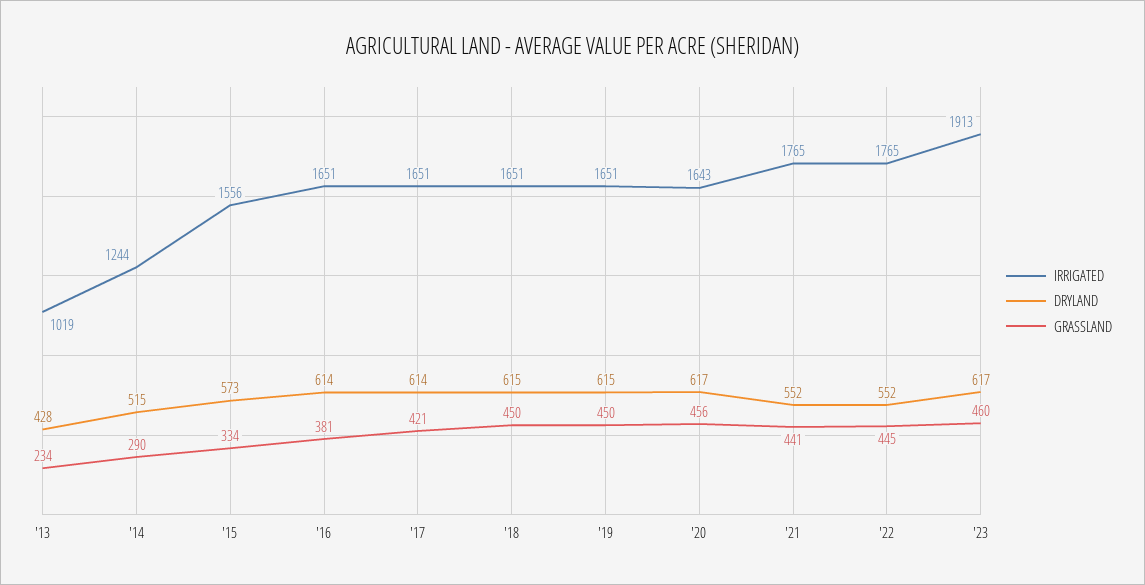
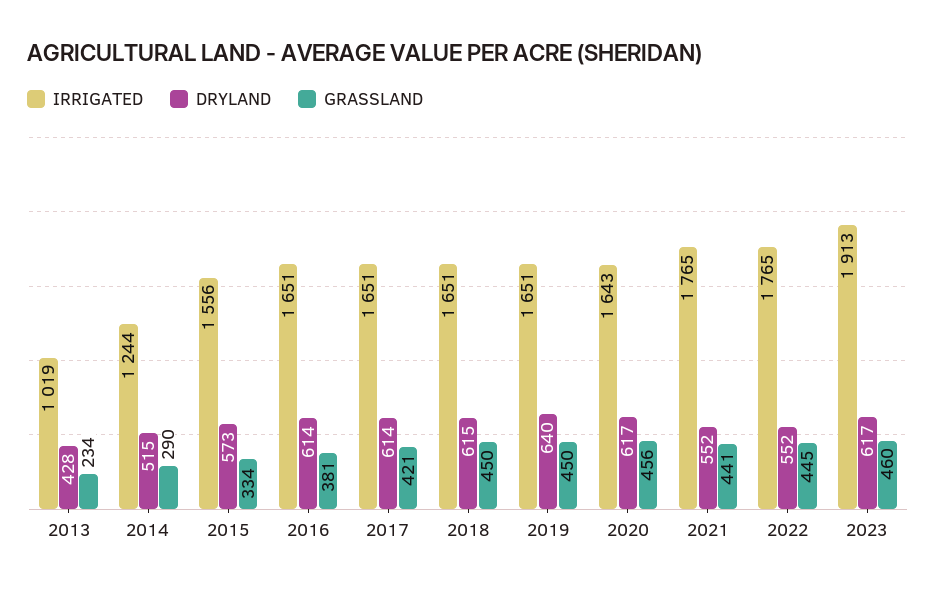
DRYLAND, '19: 615 -> 640

